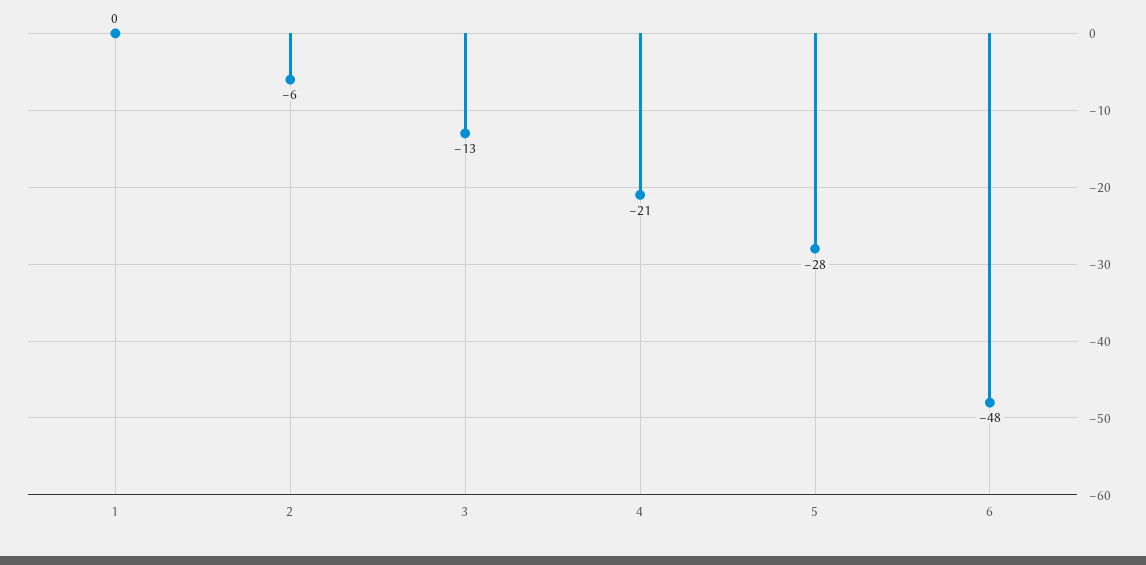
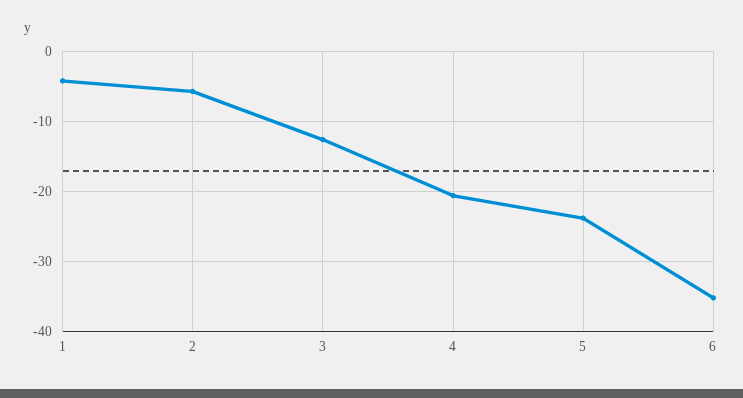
1: 0 -> -4
5: -28 -> -24
6: -48 -> -35

